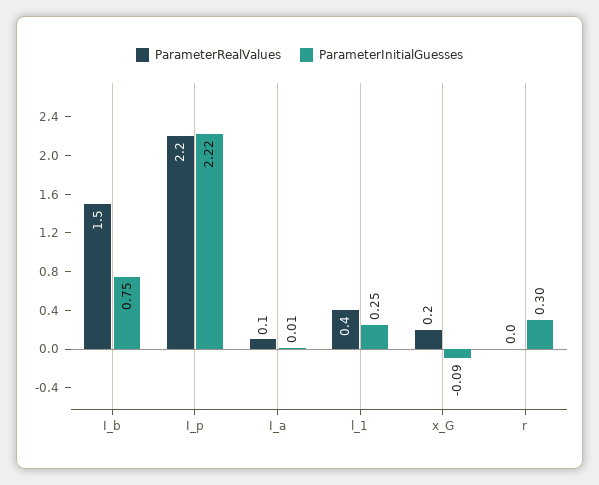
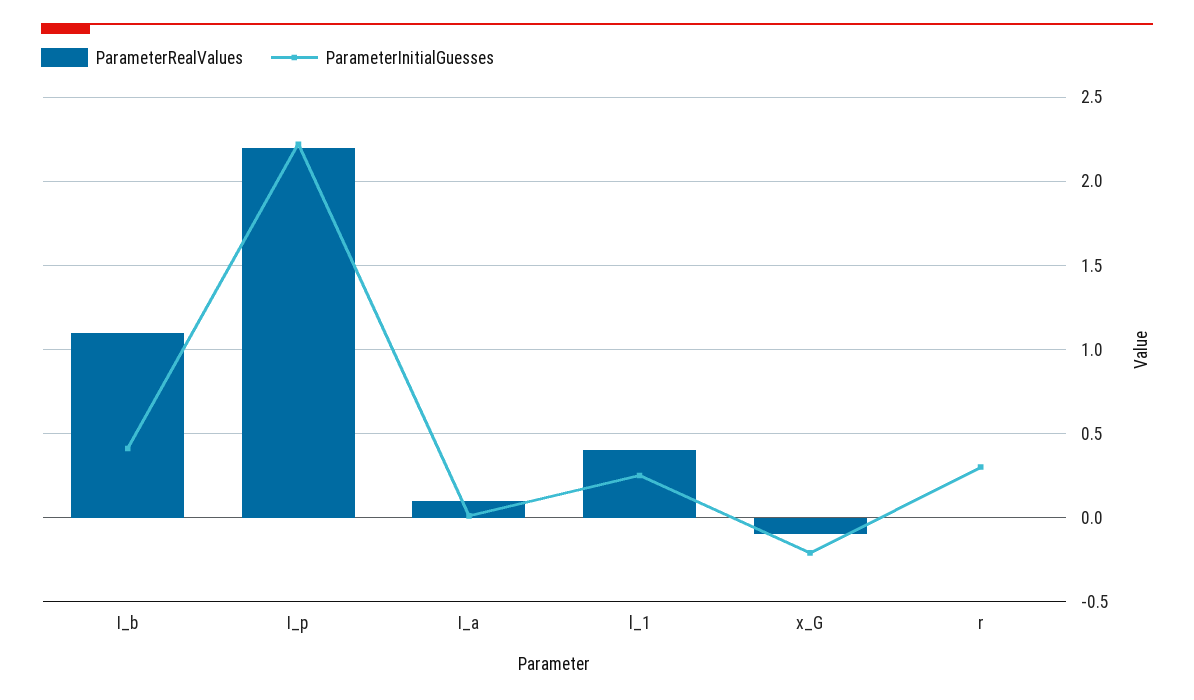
ParameterRealValues, I_b: 1.5 -> 1.1
ParameterInitialGuesses, I_b: 0.75 -> 0.4
ParameterRealValues, x_G: 0.2 -> -0.1
ParameterInitialGuesses, x_G: -0.09 -> -0.2

